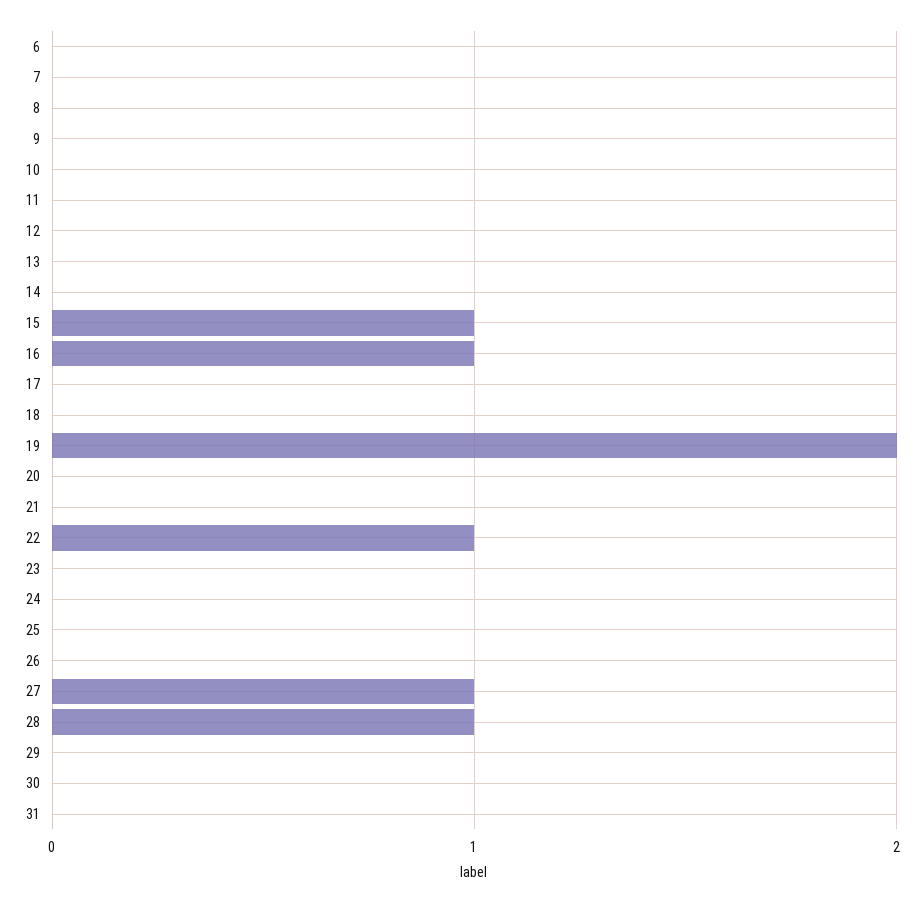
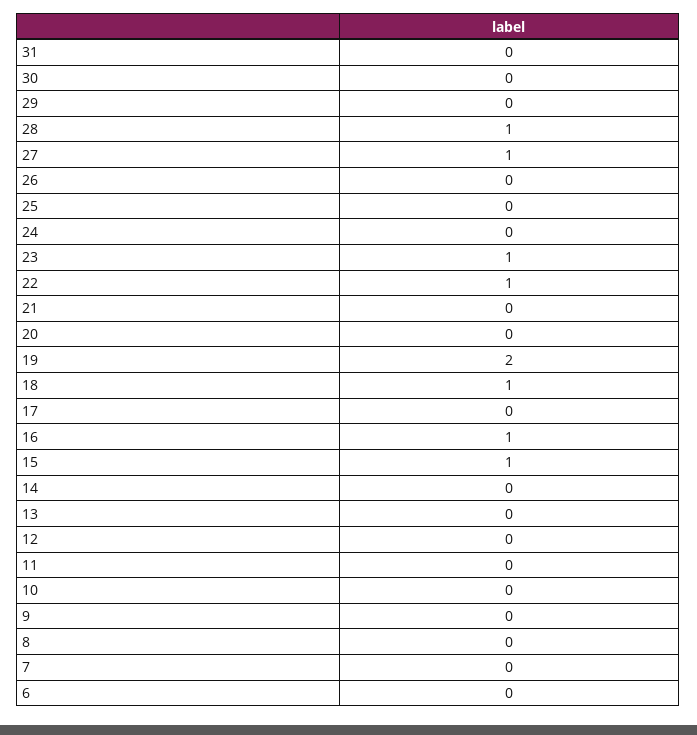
18: 0 -> 1
23: 0 -> 1

